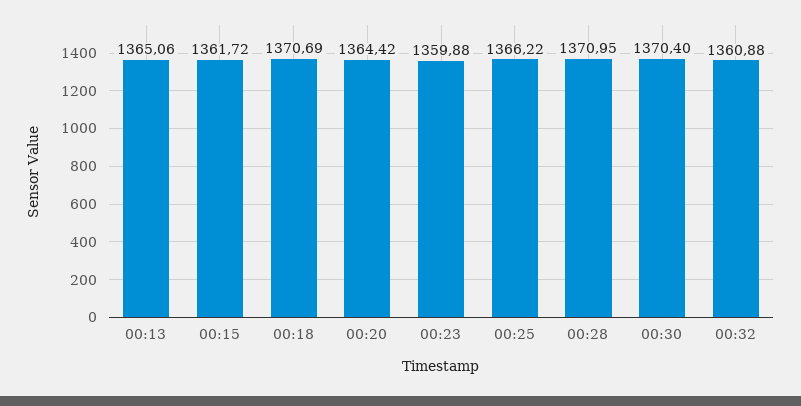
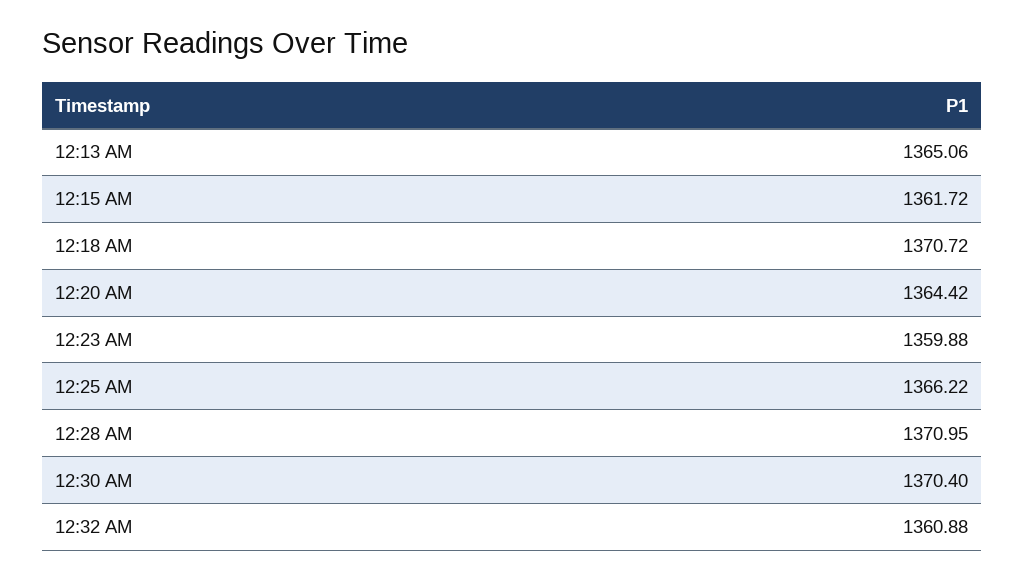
00:18: 1370.69 -> 1370.72

